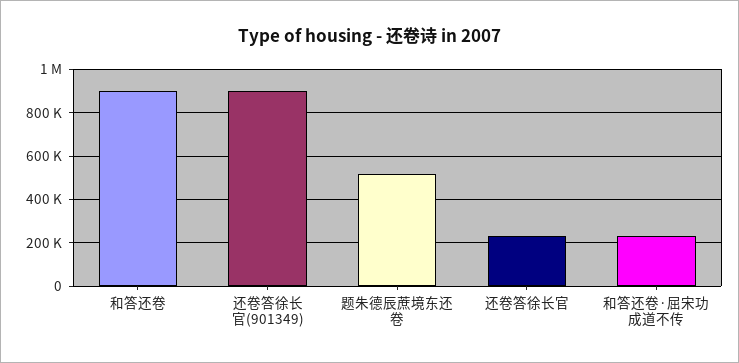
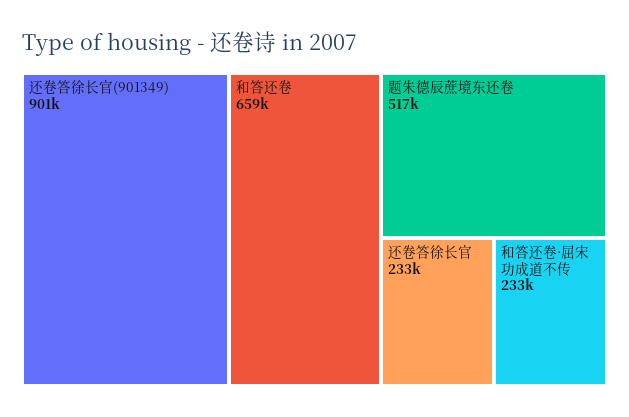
和答还卷: 900000 -> 659000

